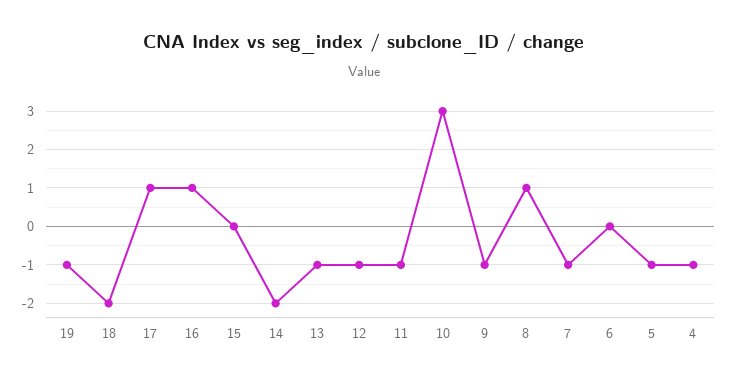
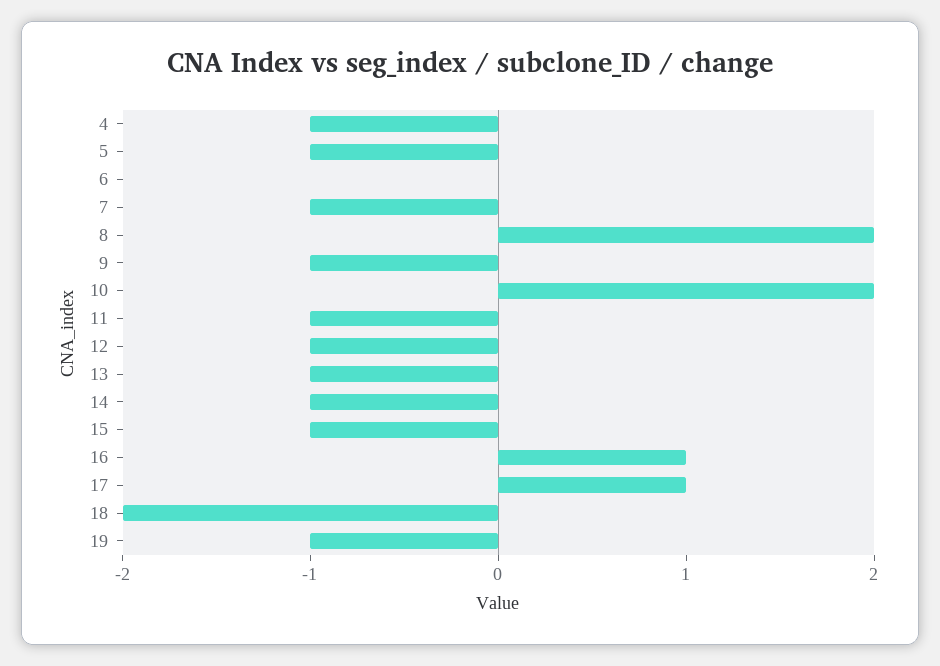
15: 0 -> -1
14: -2 -> -1
10: 3 -> 2
8: 1 -> 2

